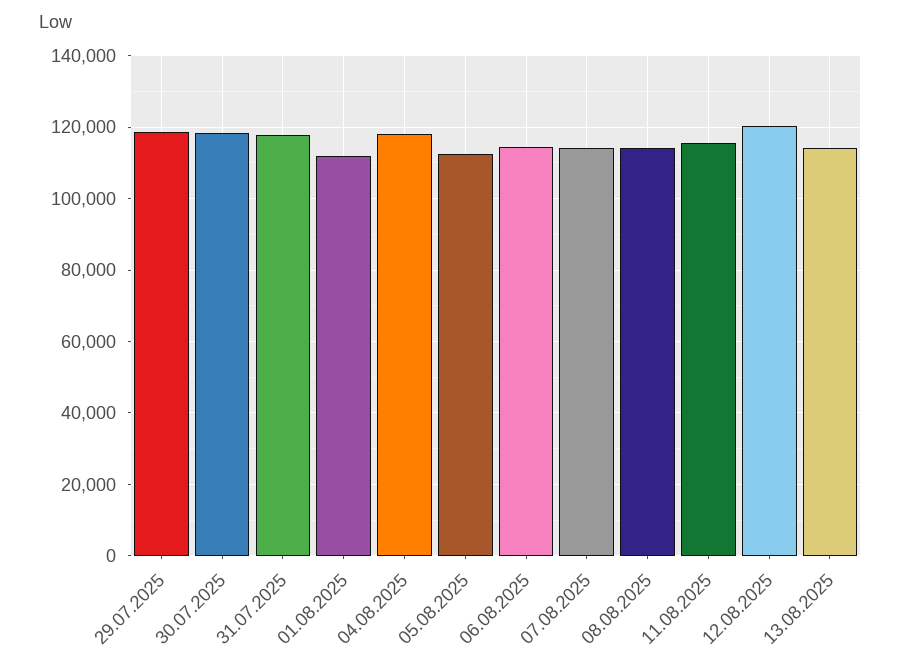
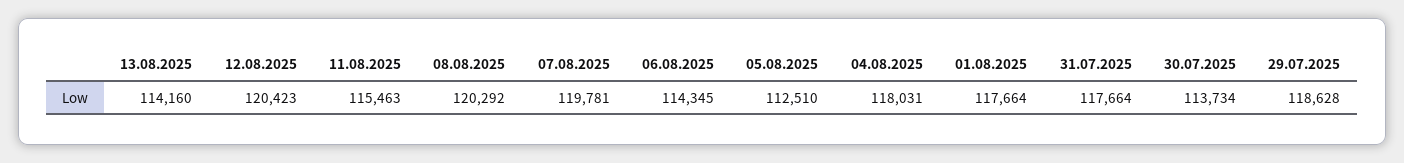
30.07.2025: 118000 -> 113734
01.08.2025: 112000 -> 117664
07.08.2025: 114000 -> 119781
08.08.2025: 114000 -> 120292

